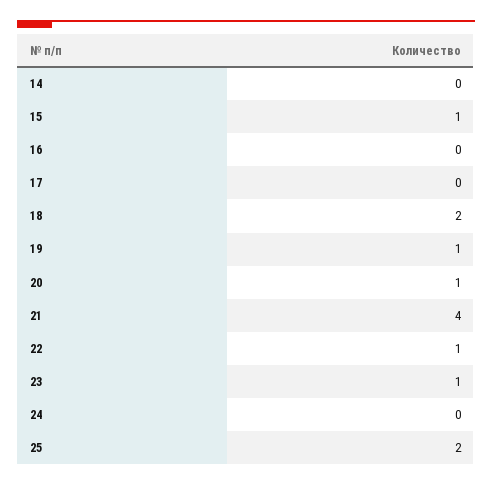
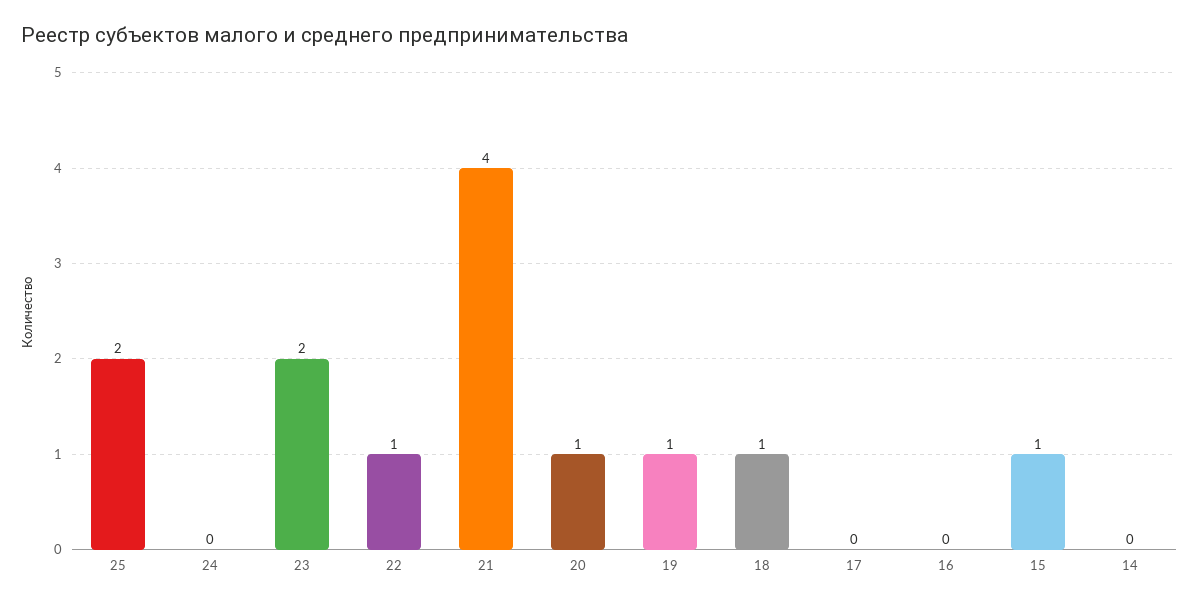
18: 2 -> 1
23: 1 -> 2

